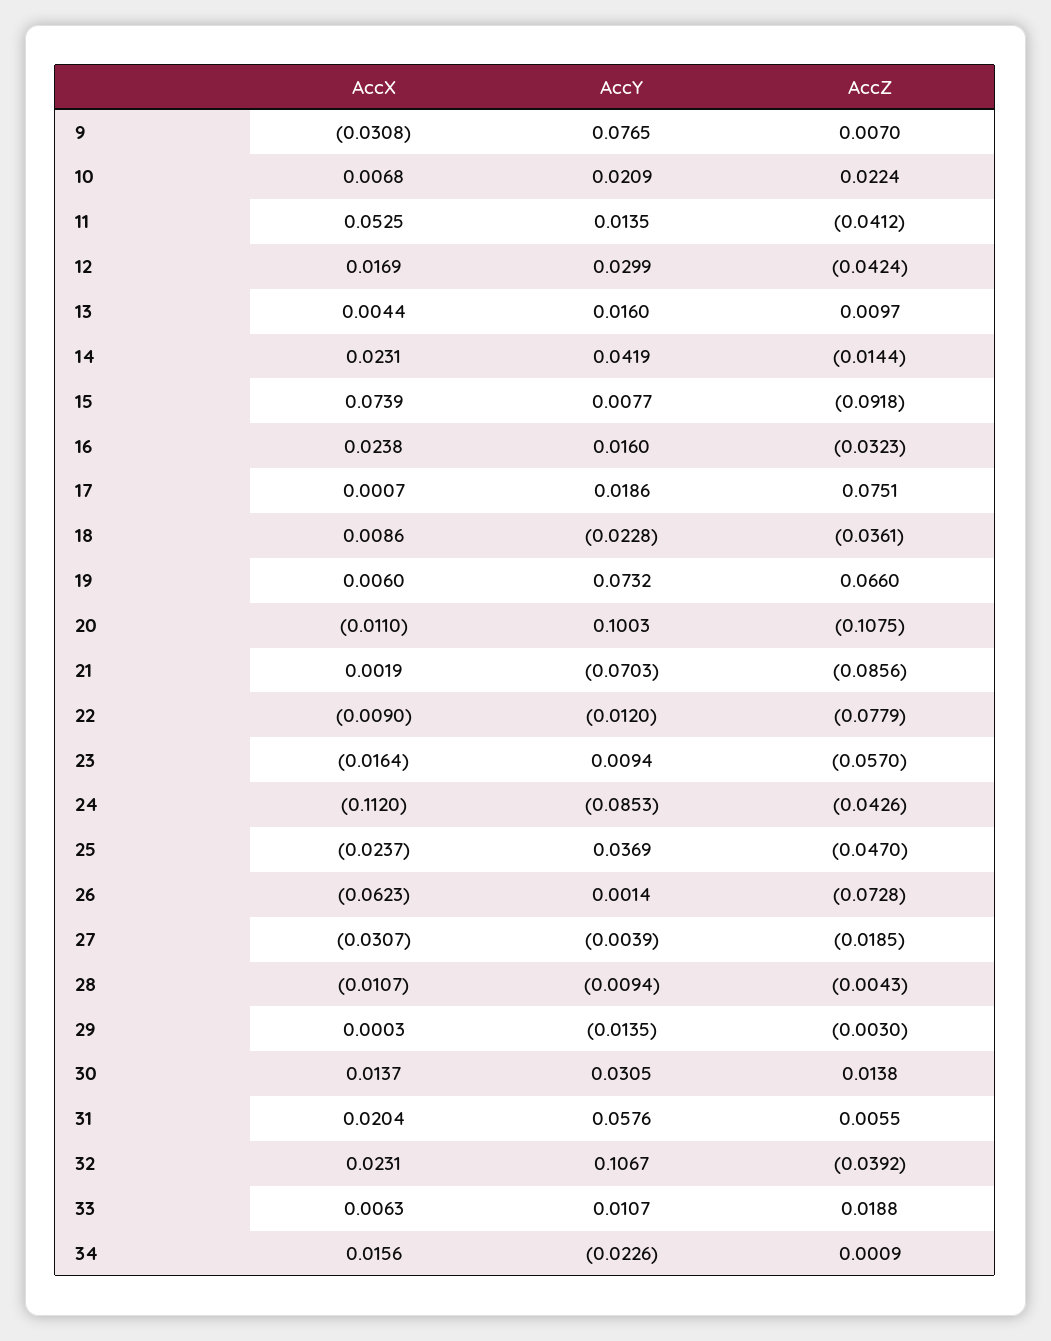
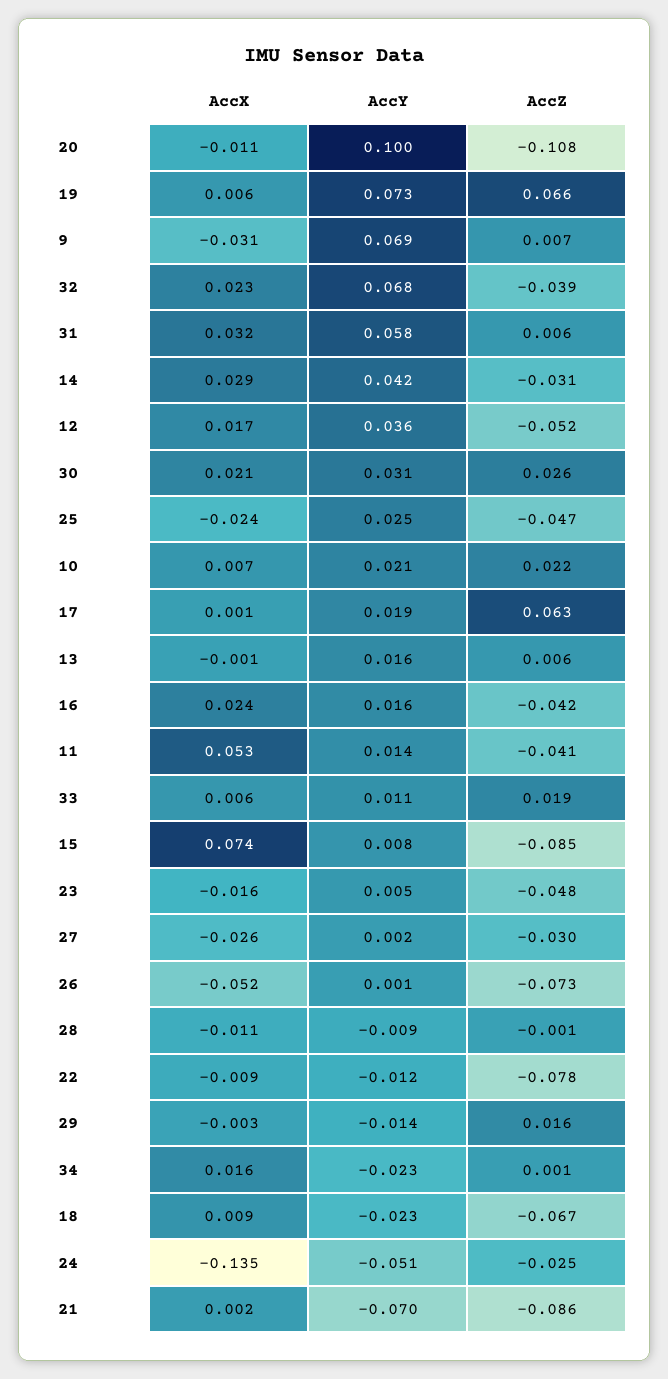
AccY, 9: 0.0765 -> 0.069
AccY, 12: 0.0299 -> 0.036
AccZ, 12: -0.0424 -> -0.052
AccX, 13: 0.0044 -> -0.001
AccZ, 13: 0.0097 -> 0.006
AccX, 14: 0.0231 -> 0.029
AccZ, 14: -0.0144 -> -0.031
AccZ, 15: -0.0918 -> -0.085
AccZ, 16: -0.0323 -> -0.042
AccZ, 17: 0.0751 -> 0.063
AccZ, 18: -0.0361 -> -0.067
AccY, 23: 0.0094 -> 0.005
AccZ, 23: -0.057 -> -0.048
AccX, 24: -0.112 -> -0.135
AccY, 24: -0.0853 -> -0.051
AccZ, 24: -0.0426 -> -0.025
AccY, 25: 0.0369 -> 0.025
AccX, 26: -0.0623 -> -0.052
AccX, 27: -0.0307 -> -0.026
AccY, 27: -0.0039 -> 0.002
AccZ, 27: -0.0185 -> -0.03
AccZ, 28: -0.0043 -> -0.001
AccX, 29: 0.0003 -> -0.003
AccZ, 29: -0.003 -> 0.016
AccX, 30: 0.0137 -> 0.021
AccZ, 30: 0.0138 -> 0.026
AccX, 31: 0.0204 -> 0.032
AccY, 32: 0.1067 -> 0.068

